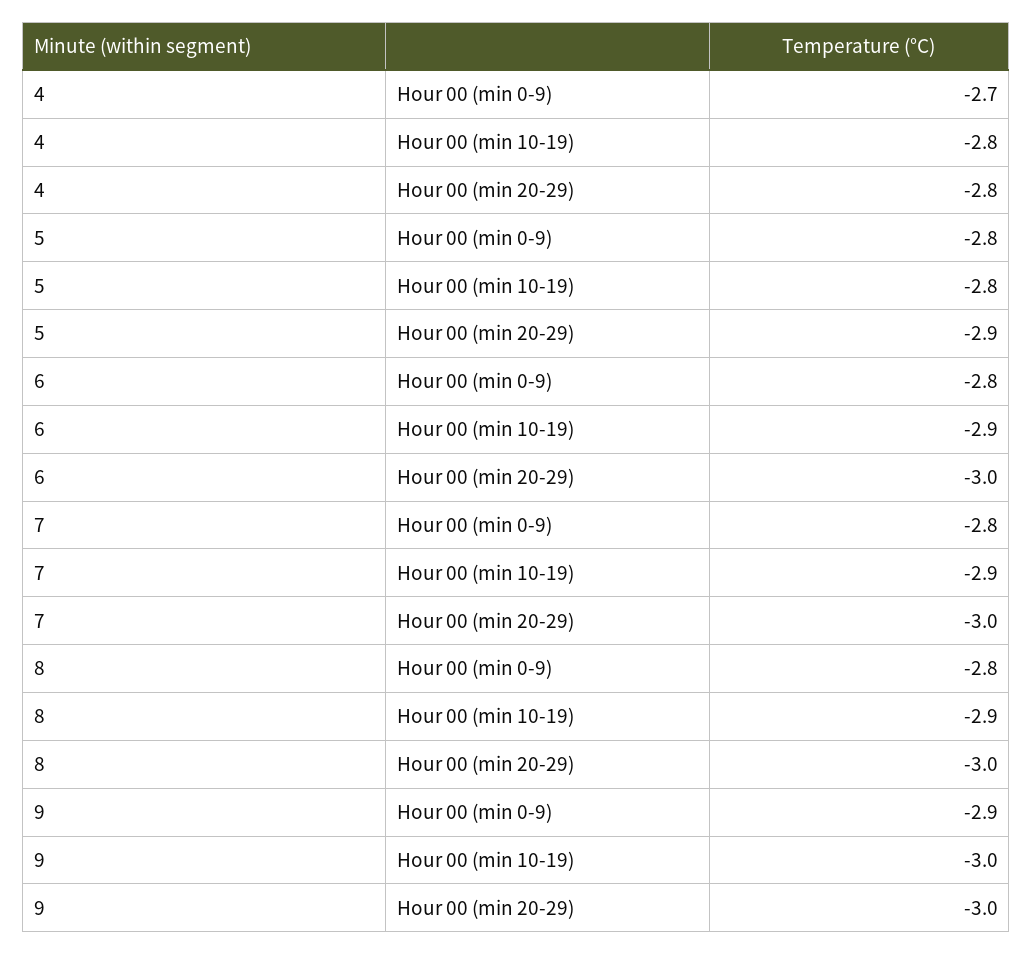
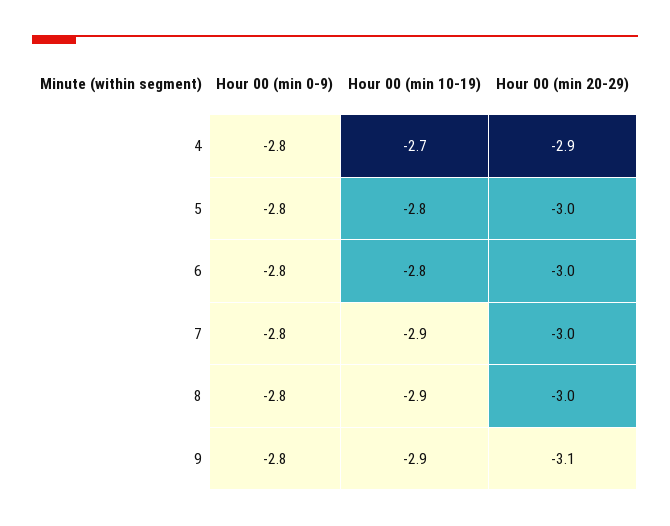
4, Hour 00 (min 0-9): -2.7 -> -2.8
4, Hour 00 (min 10-19): -2.8 -> -2.7
4, Hour 00 (min 20-29): -2.8 -> -2.9
5, Hour 00 (min 20-29): -2.9 -> -3
6, Hour 00 (min 10-19): -2.9 -> -2.8
9, Hour 00 (min 0-9): -2.9 -> -2.8
9, Hour 00 (min 10-19): -3 -> -2.9
9, Hour 00 (min 20-29): -3 -> -3.1

